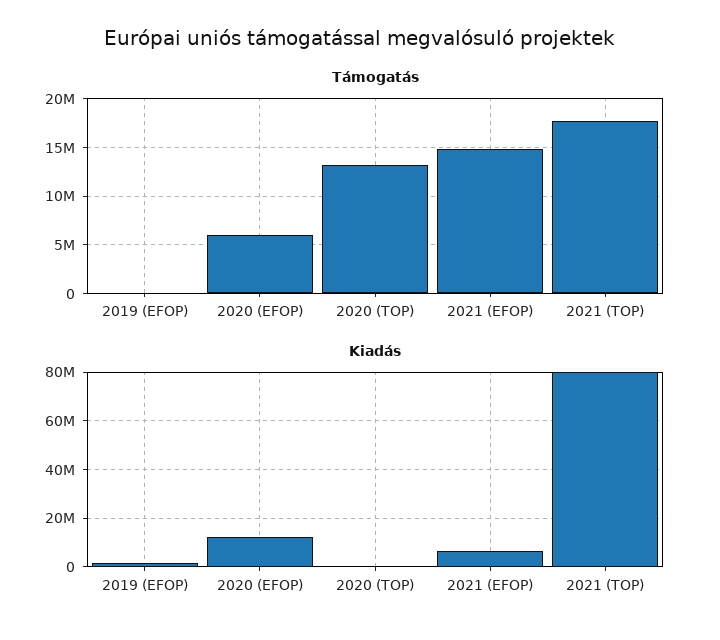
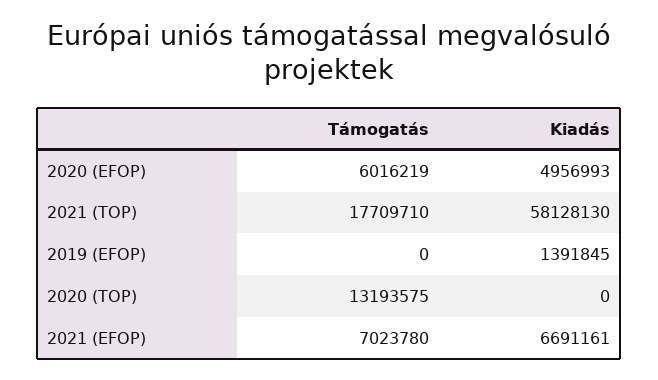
Támogatás, 2021 (EFOP): 15000000 -> 7023780
Kiadás, 2020 (EFOP): 12500000 -> 4956993
Kiadás, 2021 (TOP): 80000000 -> 58128130

